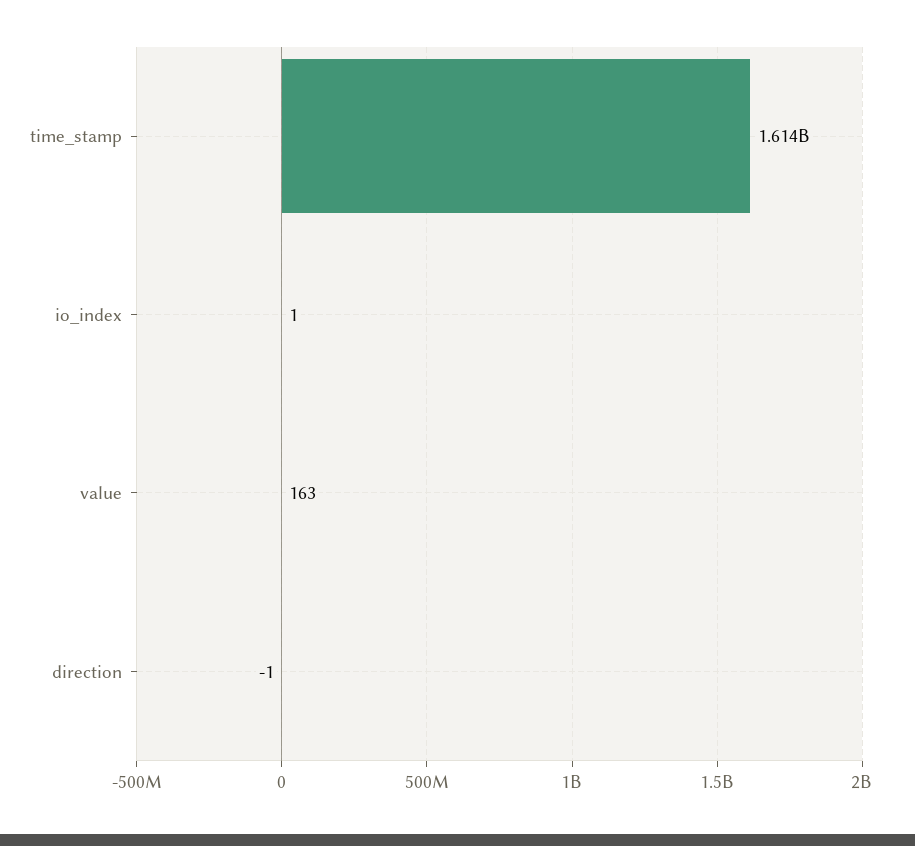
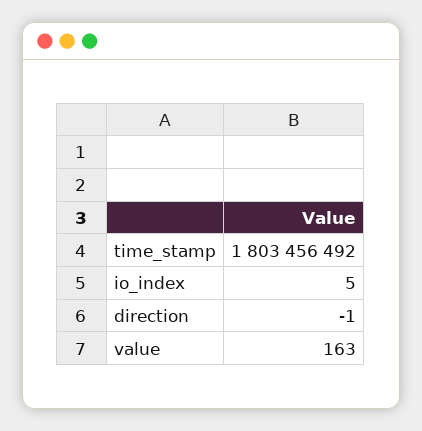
time_stamp: 1614000000 -> 1803456492
io_index: 1 -> 5

